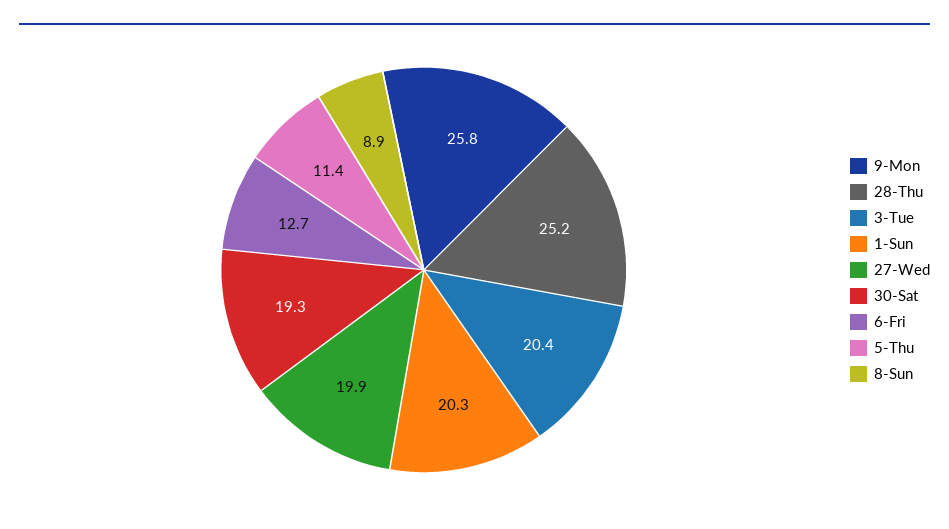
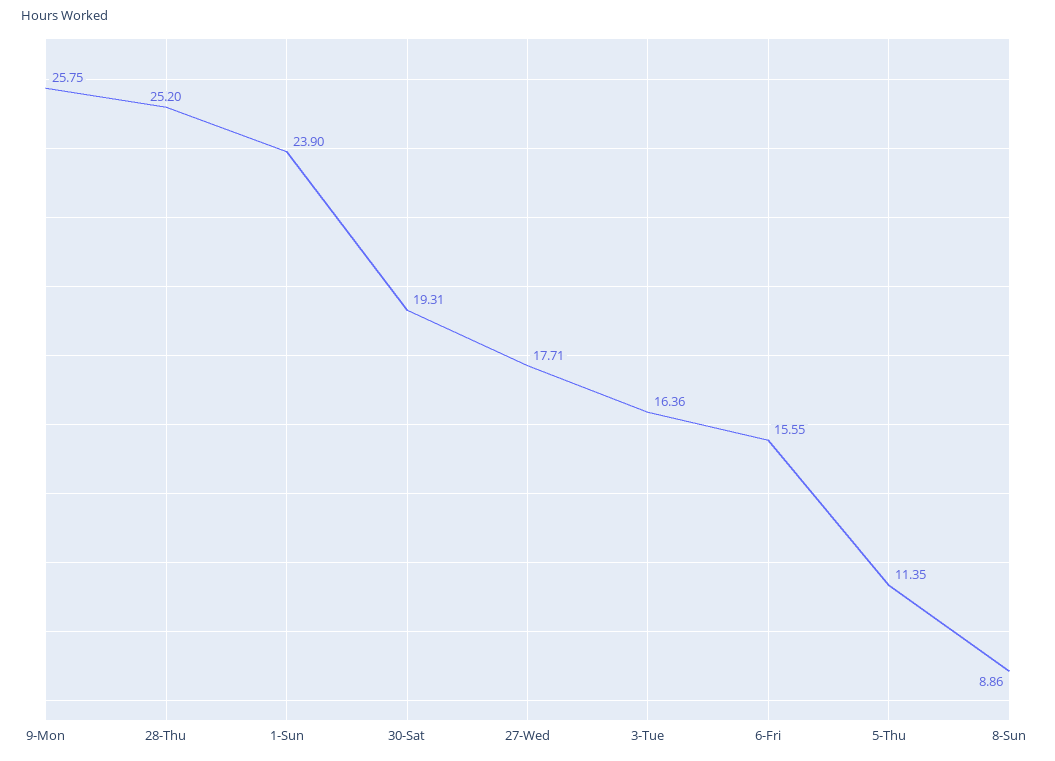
3-Tue: 20.4 -> 16.36
1-Sun: 20.3 -> 23.9
27-Wed: 19.9 -> 17.71
6-Fri: 12.7 -> 15.55

